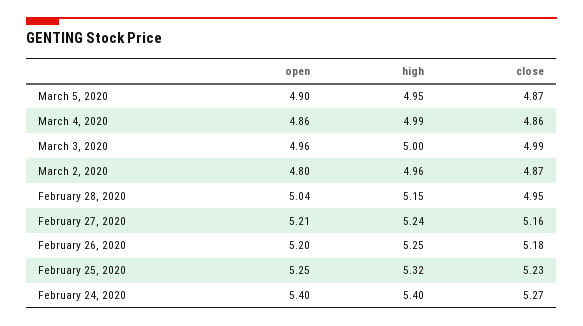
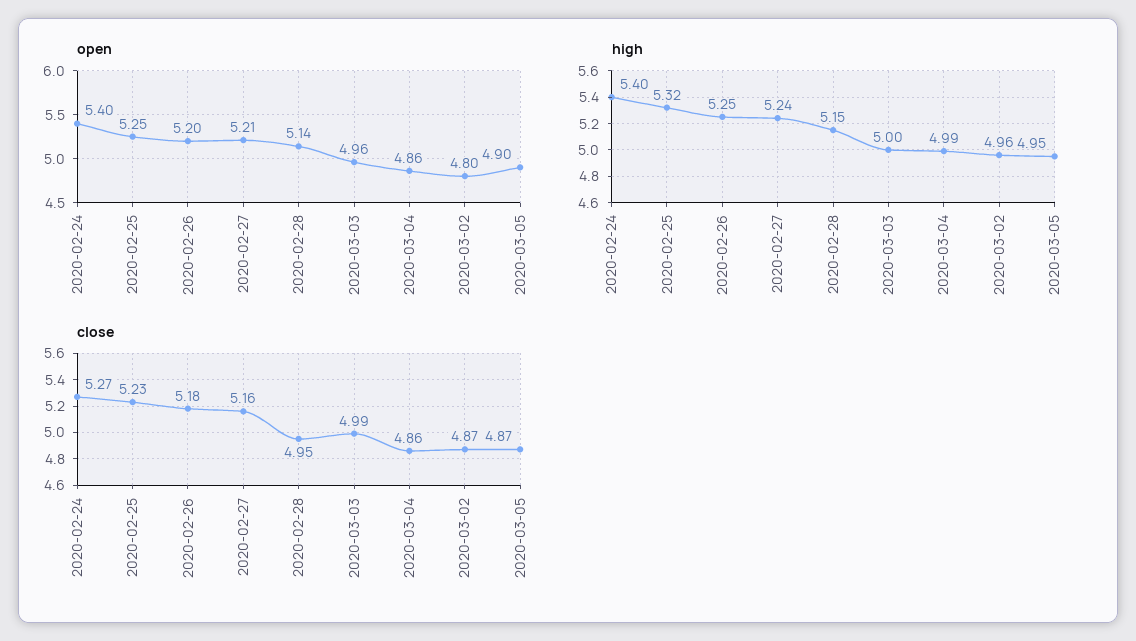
open, February 28, 2020: 5.04 -> 5.14

